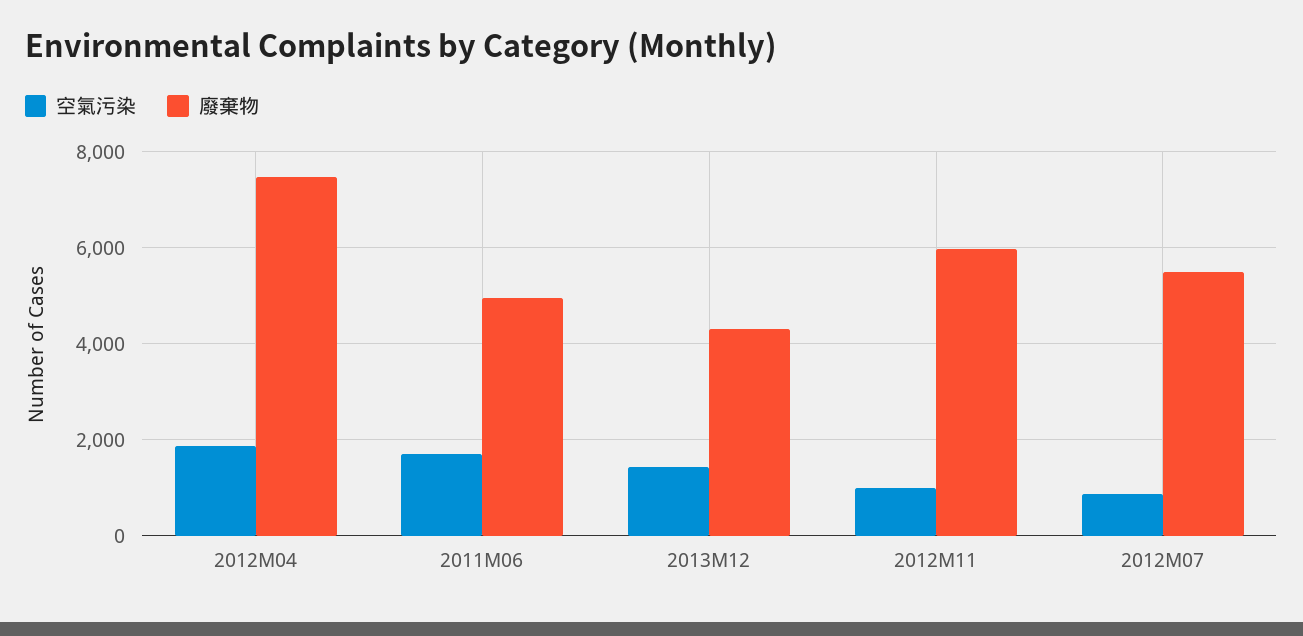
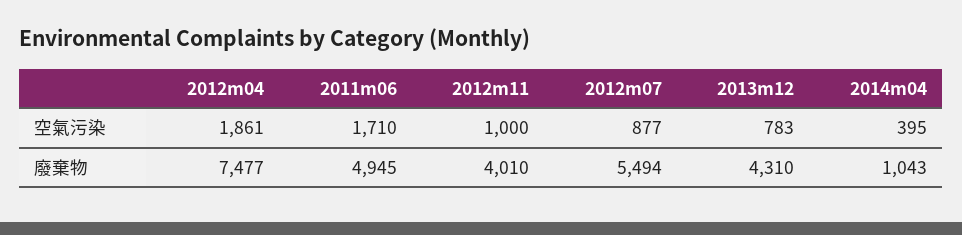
空氣污染, 2013M12: 1400 -> 783
廢棄物, 2012M11: 6000 -> 4010
空氣污染, 2014m04: none -> 395
廢棄物, 2014m04: none -> 1043

